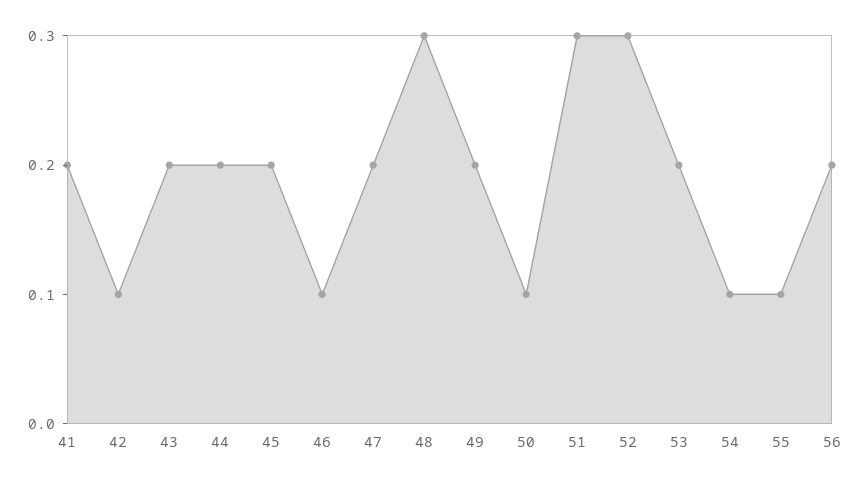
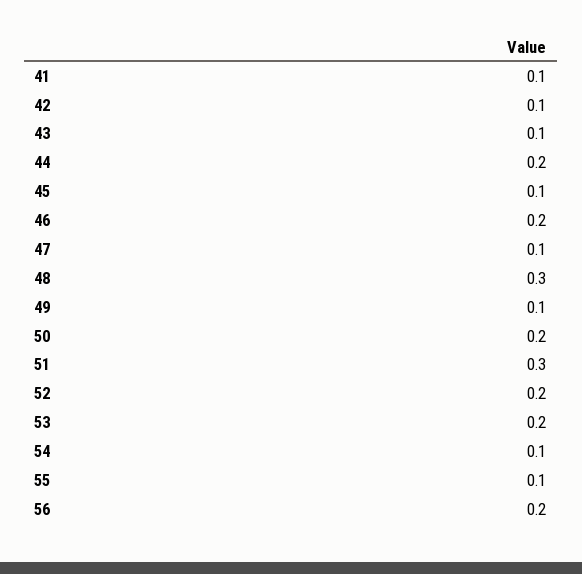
41: 0.2 -> 0.1
43: 0.2 -> 0.1
45: 0.2 -> 0.1
46: 0.1 -> 0.2
47: 0.2 -> 0.1
49: 0.2 -> 0.1
50: 0.1 -> 0.2
52: 0.3 -> 0.2

